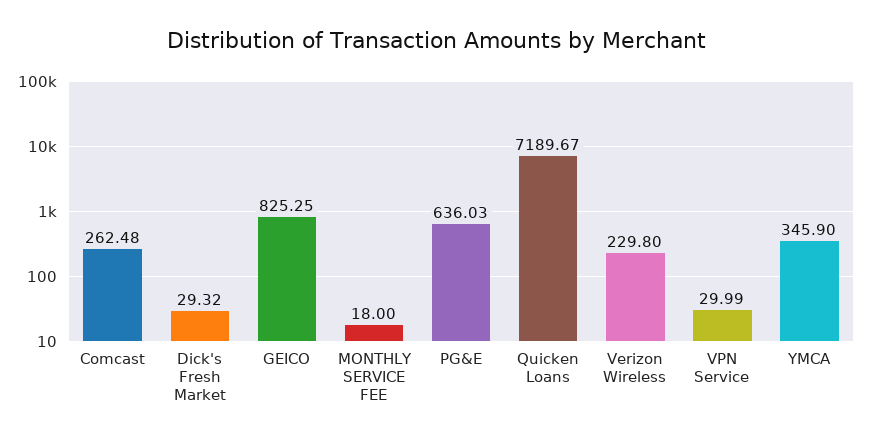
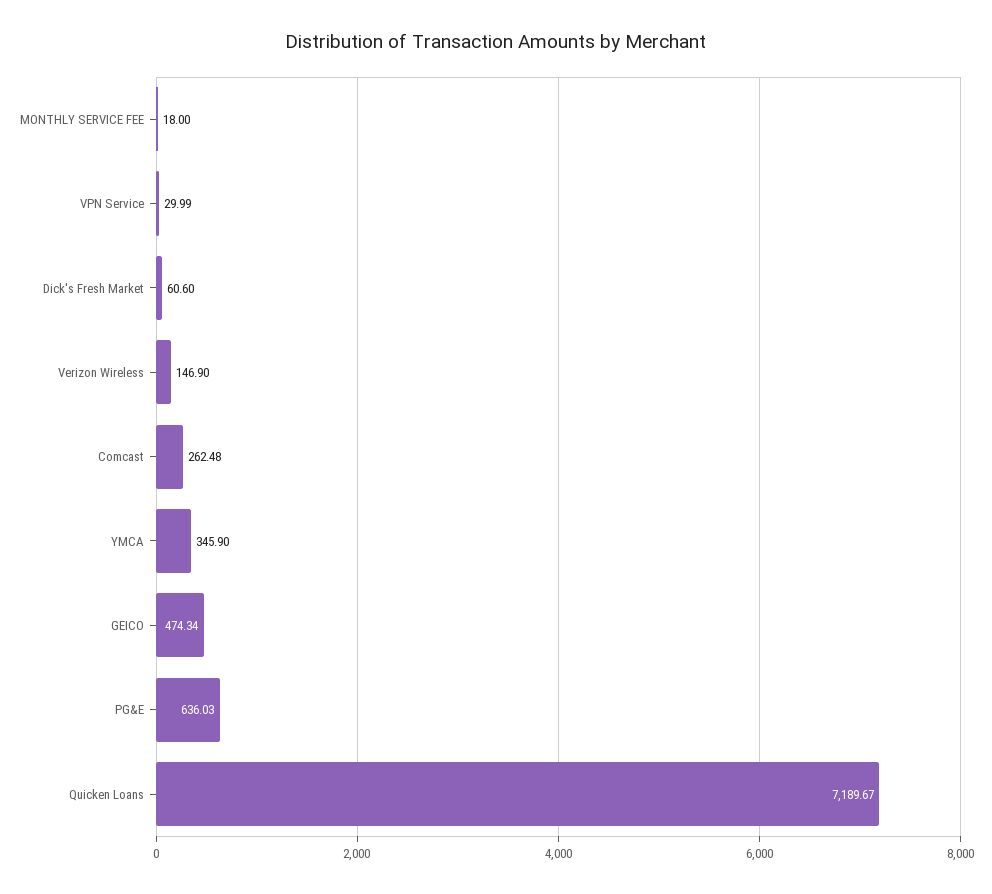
Dick's Fresh Market: 29.32 -> 60.6
GEICO: 825.25 -> 474.34
Verizon Wireless: 229.8 -> 146.9

